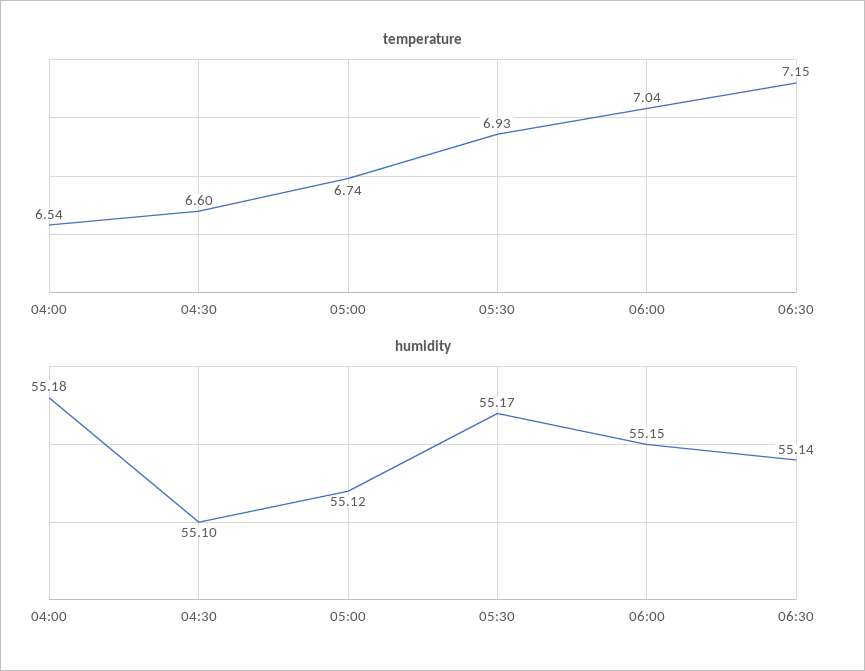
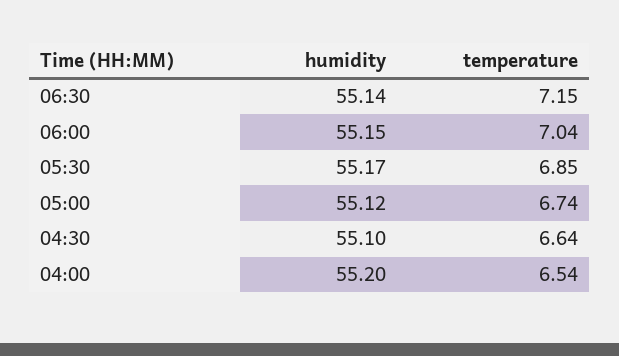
temperature, 04:30: 6.6 -> 6.64
temperature, 05:30: 6.93 -> 6.85
humidity, 04:00: 55.18 -> 55.2

